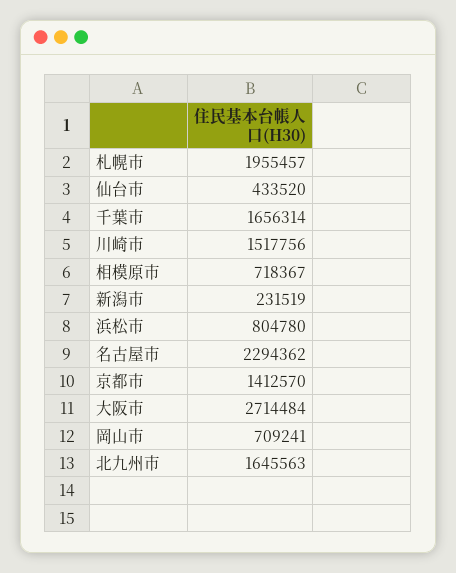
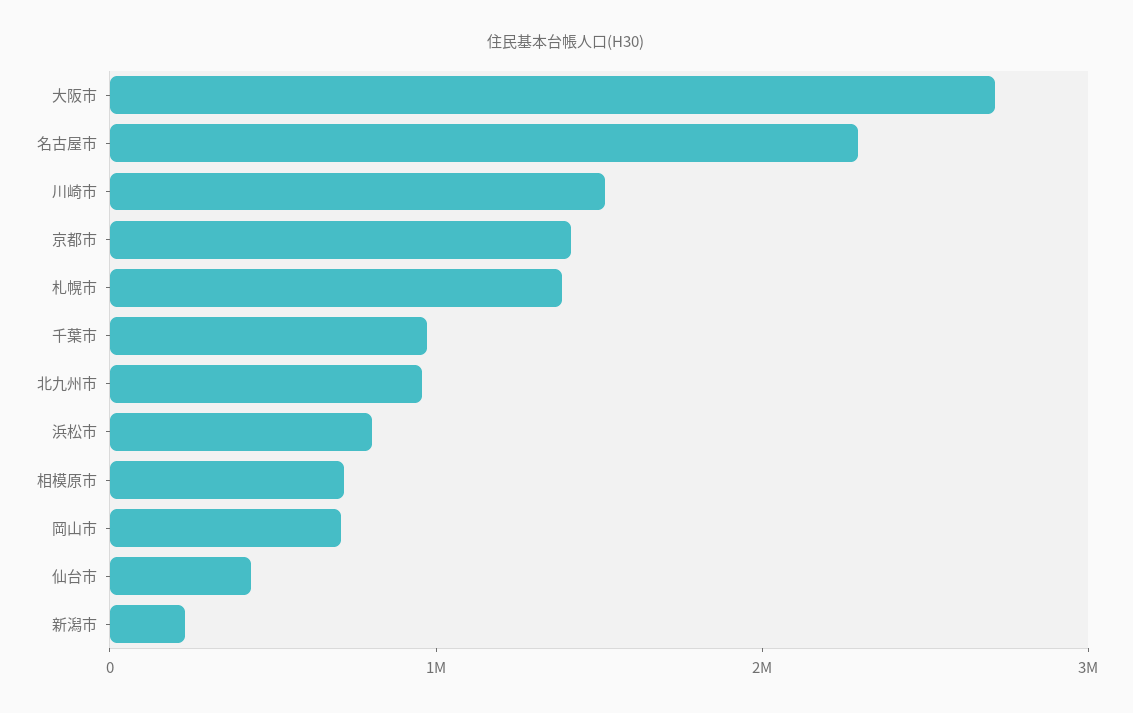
札幌市: 1955457 -> 1400000
千葉市: 1656314 -> 1000000
北九州市: 1645563 -> 1000000

